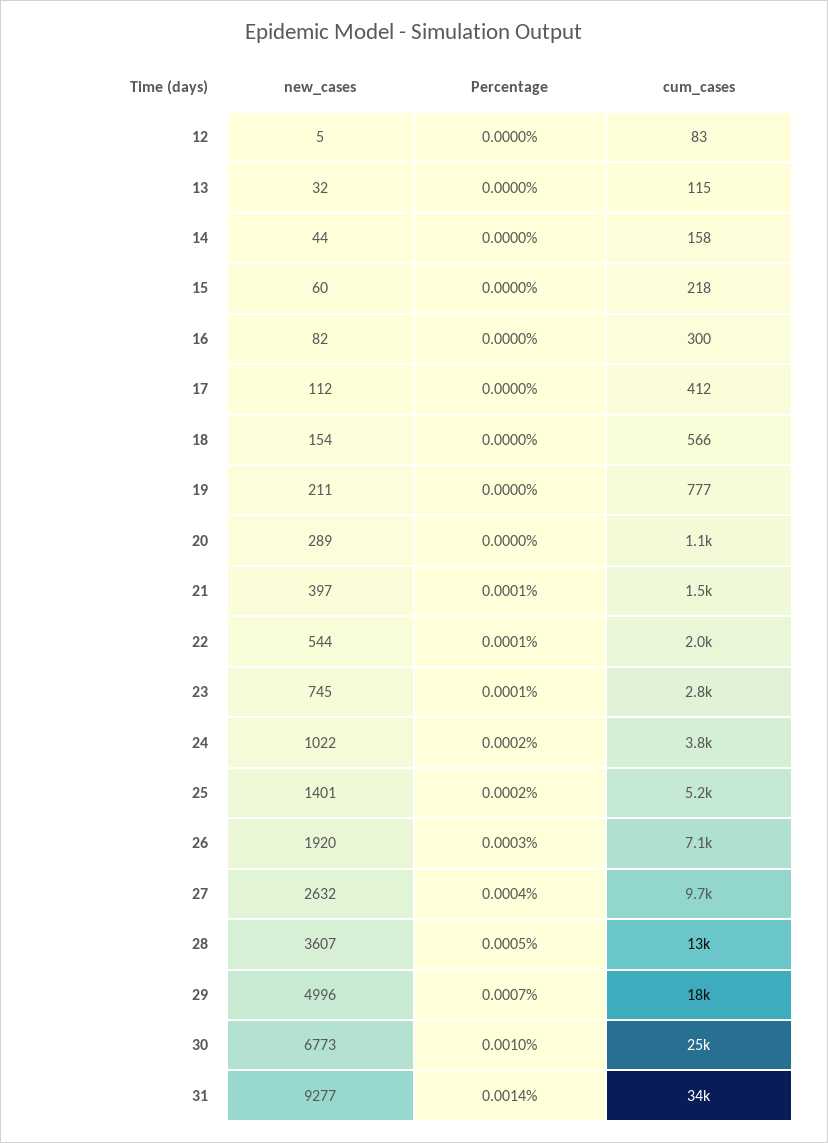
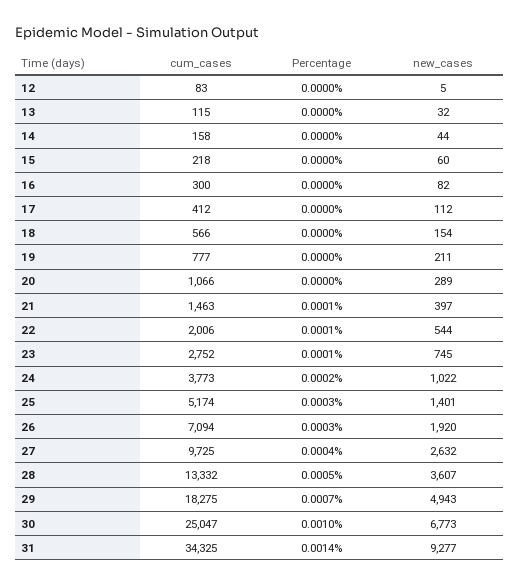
Percentage, 25: 0.0002 -> 0.0003
new_cases, 29: 4996 -> 4943

